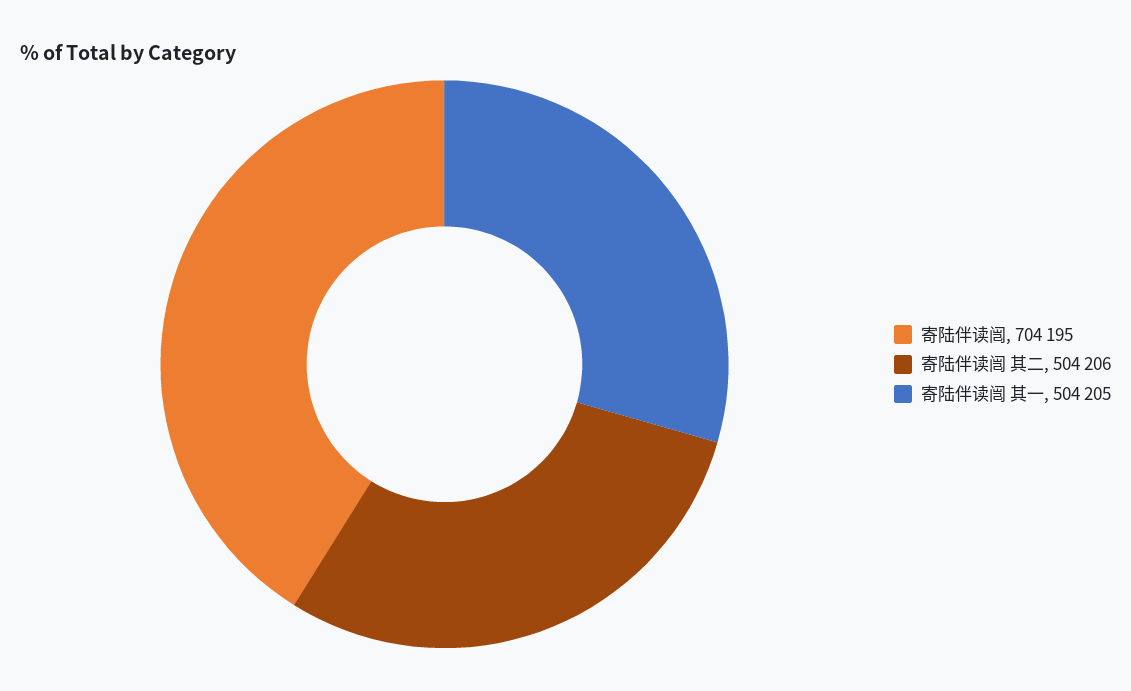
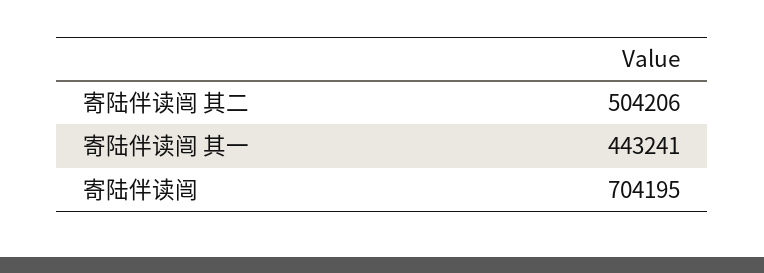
寄陆伴读闿 其一: 504205 -> 443241

